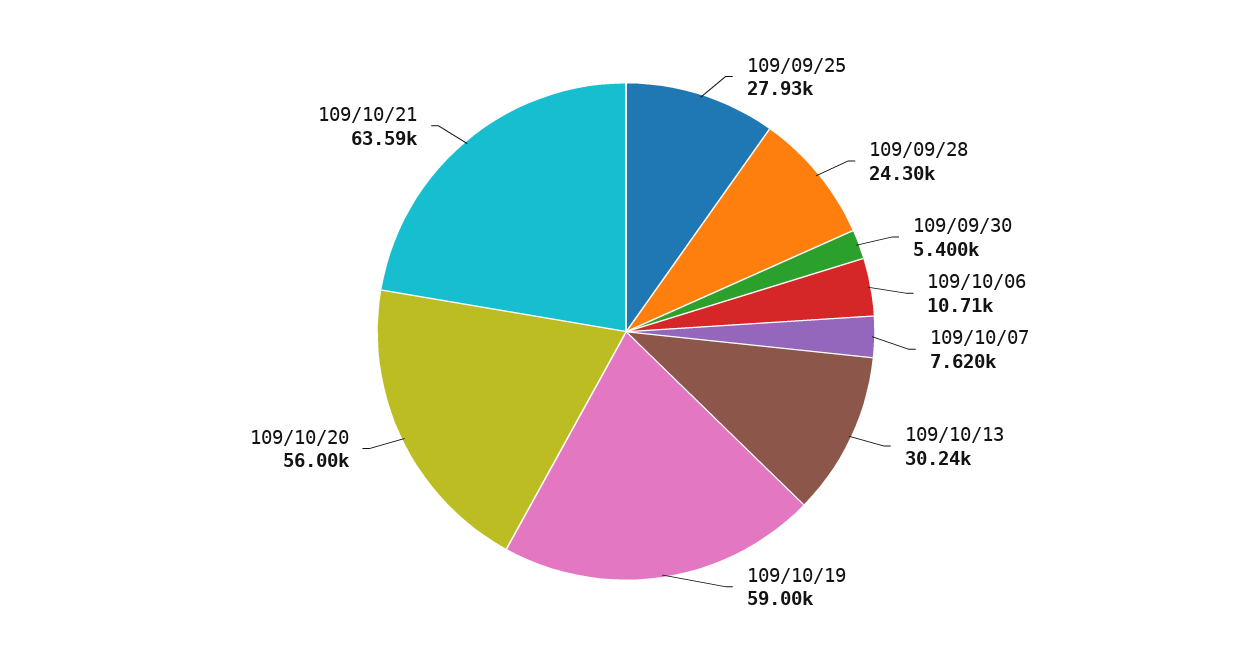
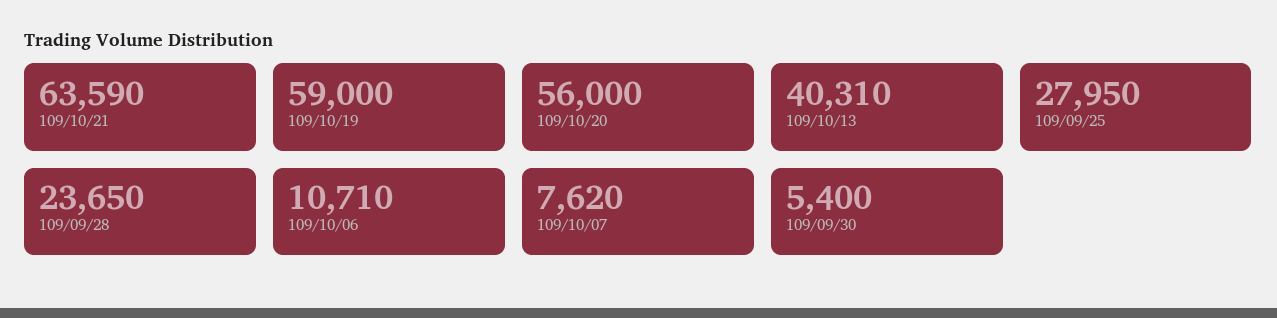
109/09/25: 27930 -> 27950
109/09/28: 24300 -> 23650
109/10/13: 30240 -> 40310

